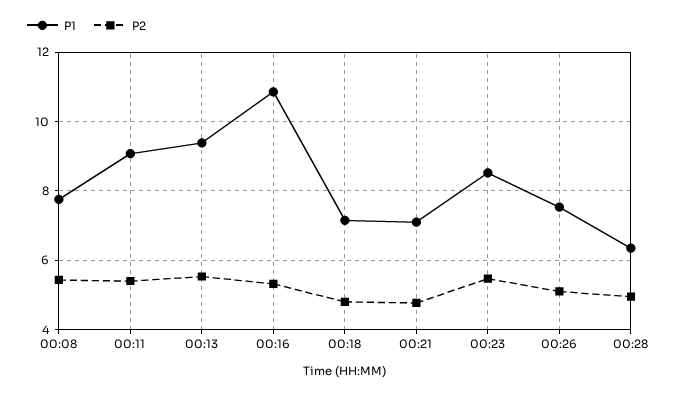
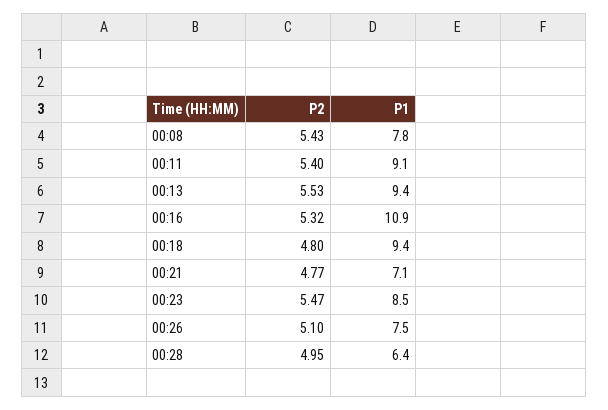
P1, 00:18: 7.2 -> 9.4

